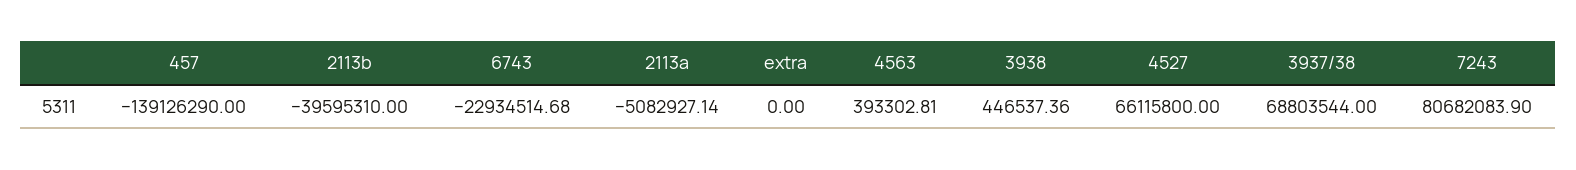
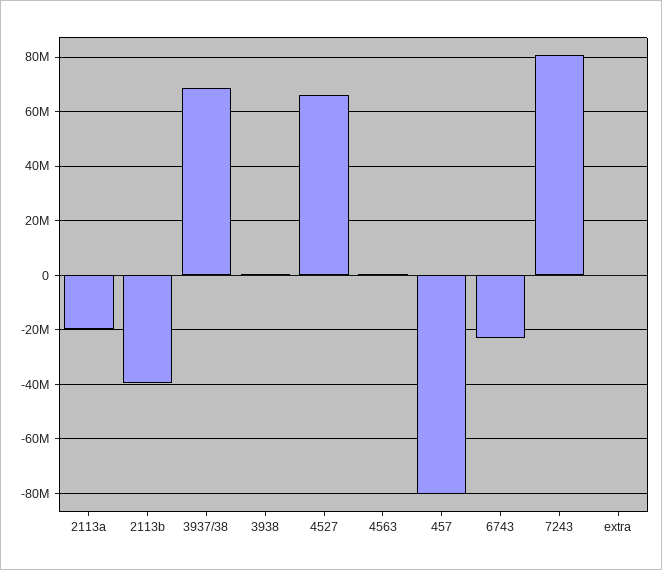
457: -139126290 -> -80000000
2113a: -5082927.14 -> -20000000

